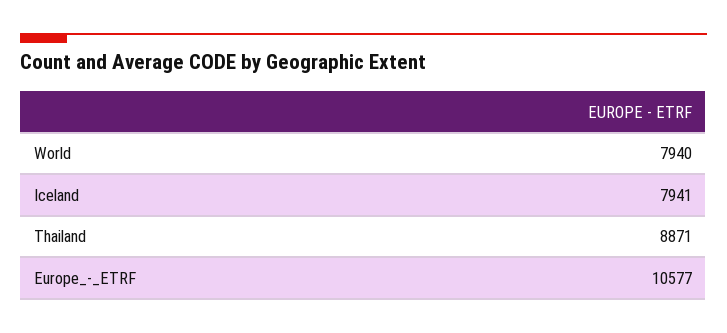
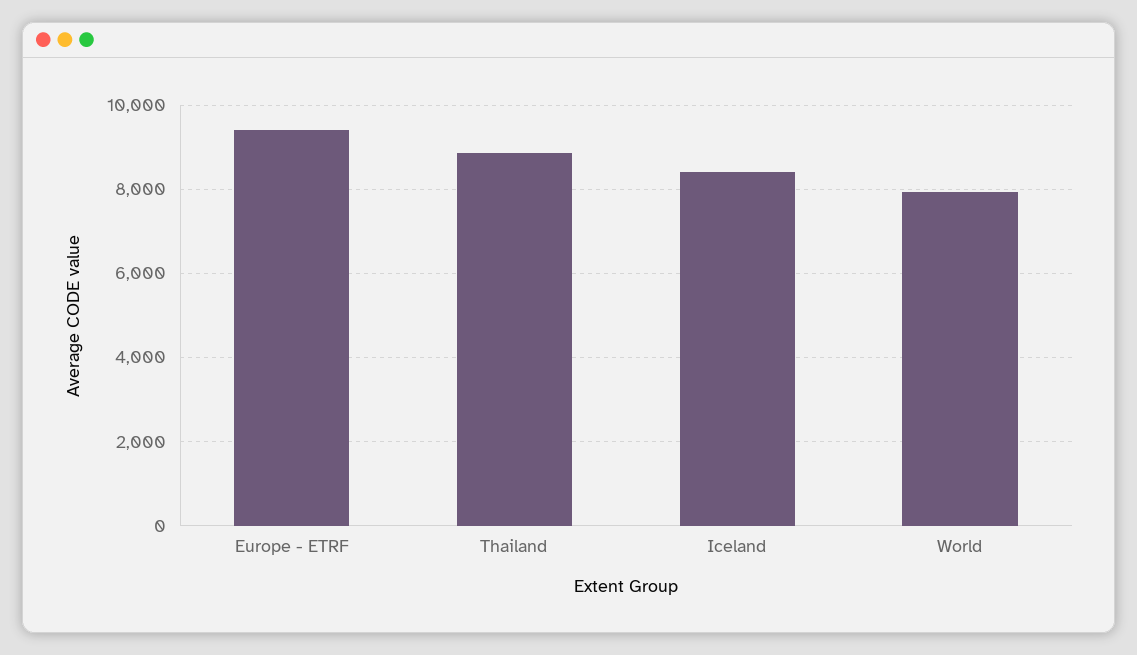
Iceland: 7941 -> 8400
Europe_-_ETRF: 10577 -> 9400

